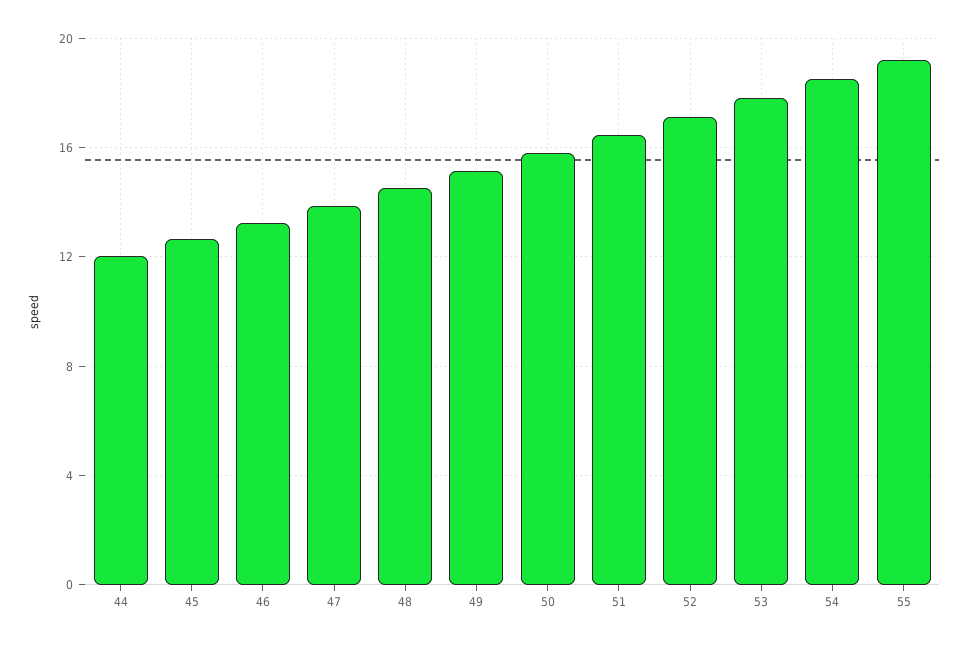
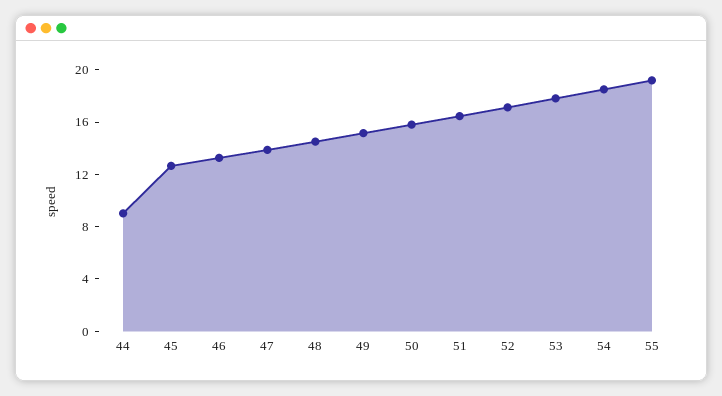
44: 12 -> 9

